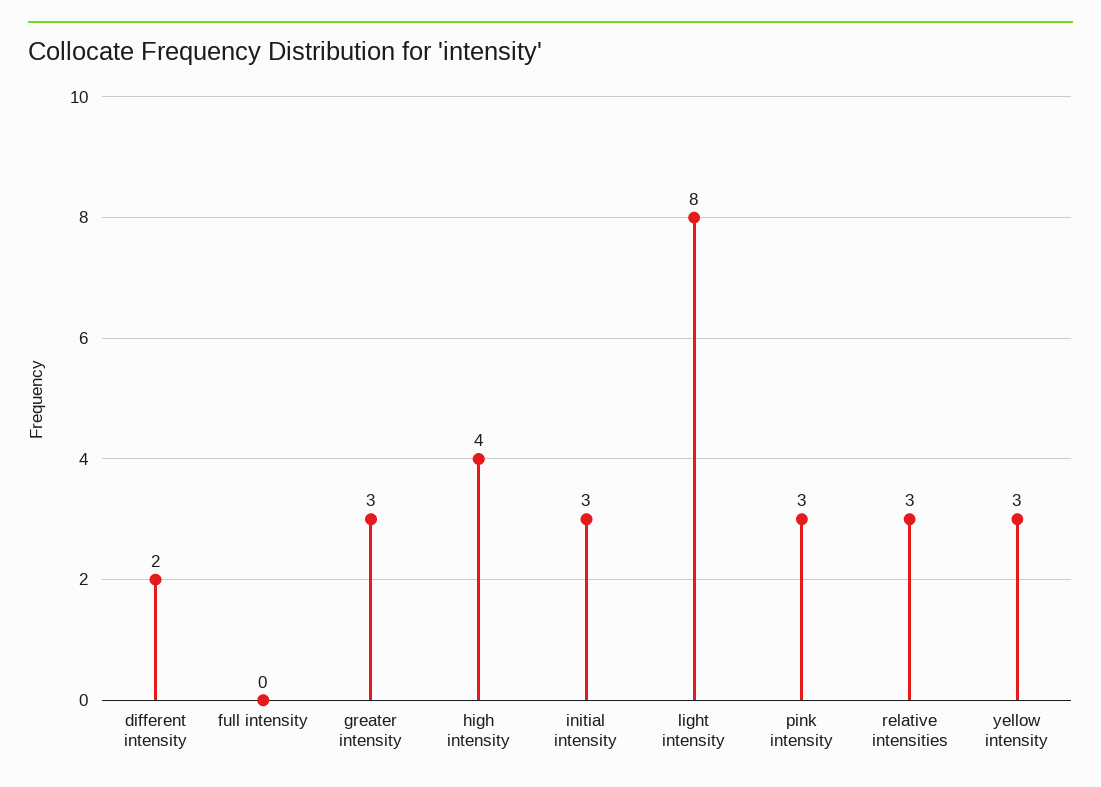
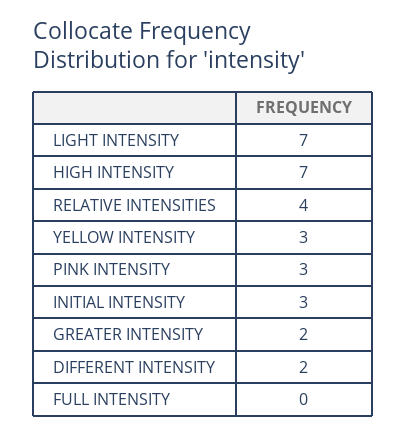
greater intensity: 3 -> 2
high intensity: 4 -> 7
light intensity: 8 -> 7
relative intensities: 3 -> 4

